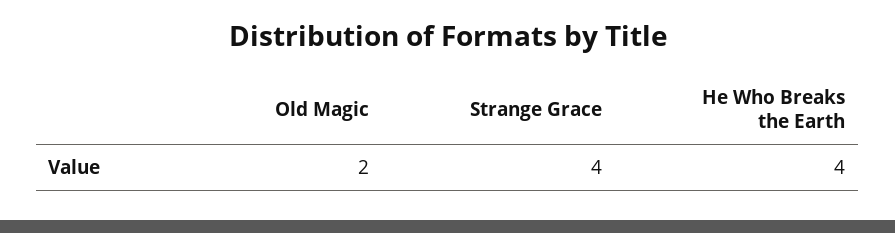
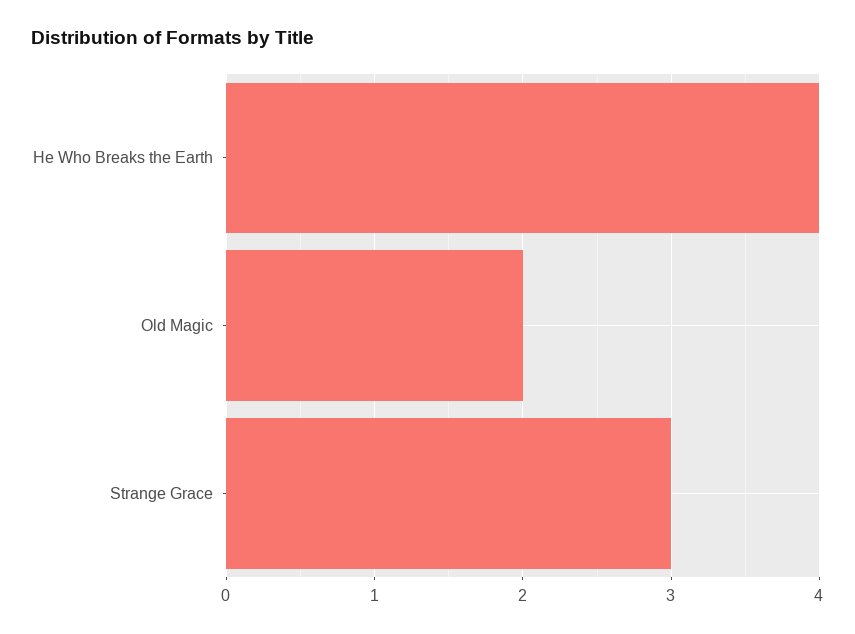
Strange Grace: 4 -> 3

